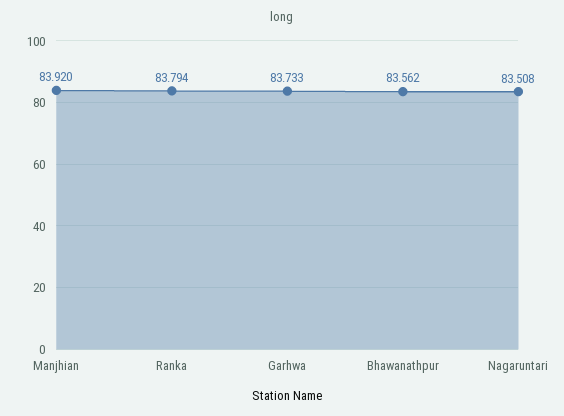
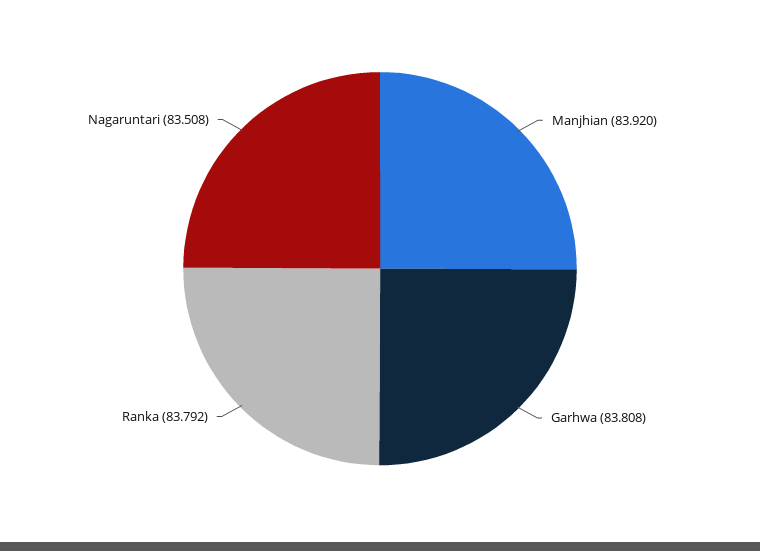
Ranka: 83.794 -> 83.792
Garhwa: 83.733 -> 83.808
Bhawanathpur: 83.562 -> none

